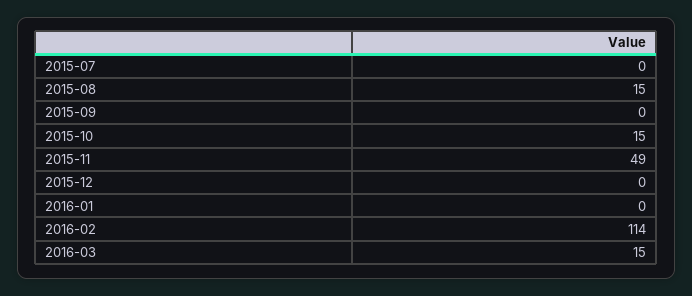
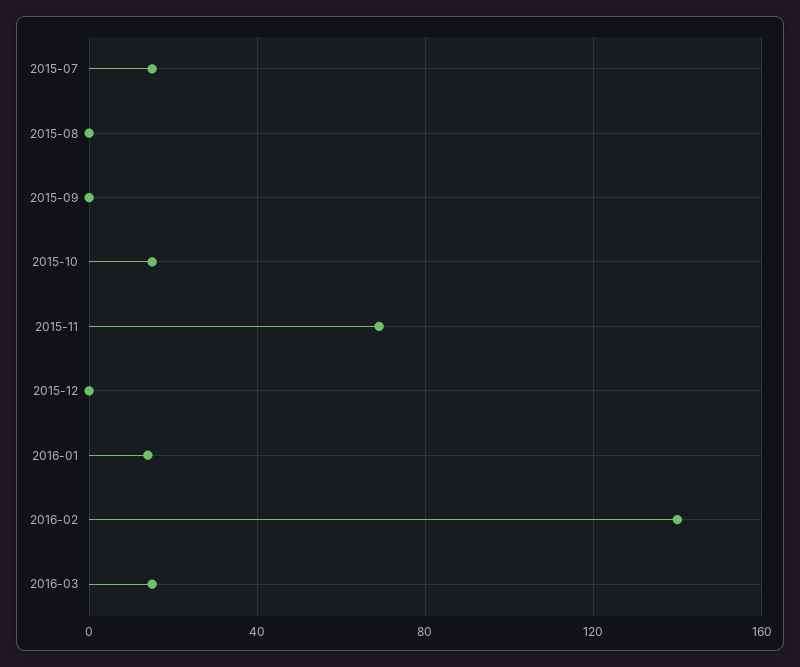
2015-07: 0 -> 15
2015-08: 15 -> 0
2015-11: 49 -> 70
2016-01: 0 -> 15
2016-02: 114 -> 140

